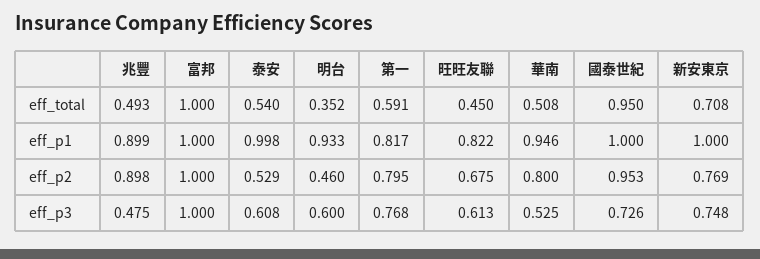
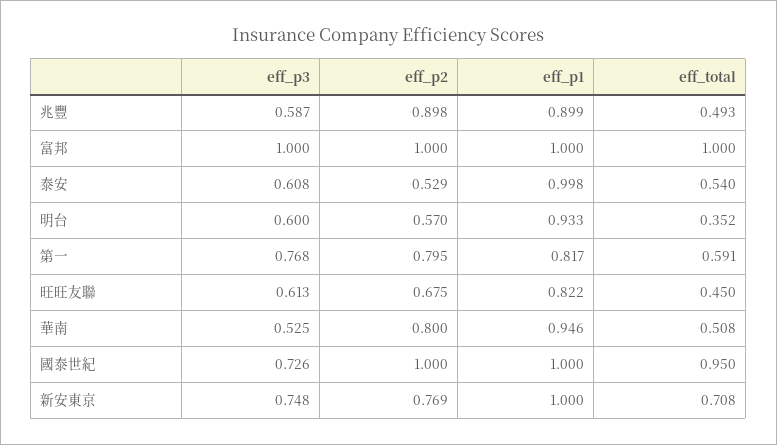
明台, eff_p2: 0.46 -> 0.57
國泰世紀, eff_p2: 0.953 -> 1
兆豐, eff_p3: 0.475 -> 0.587

